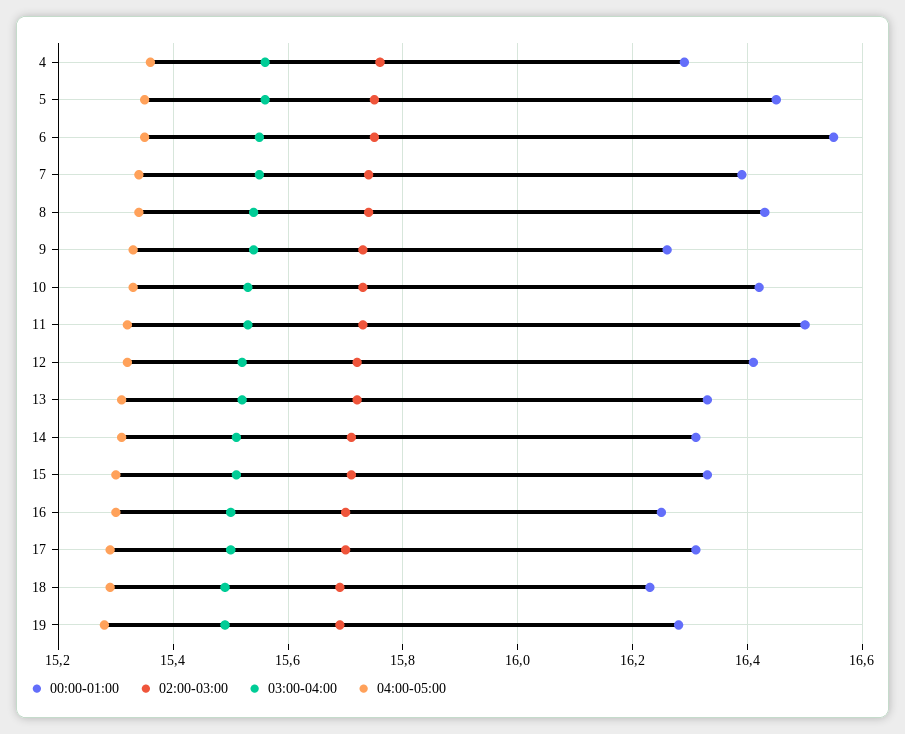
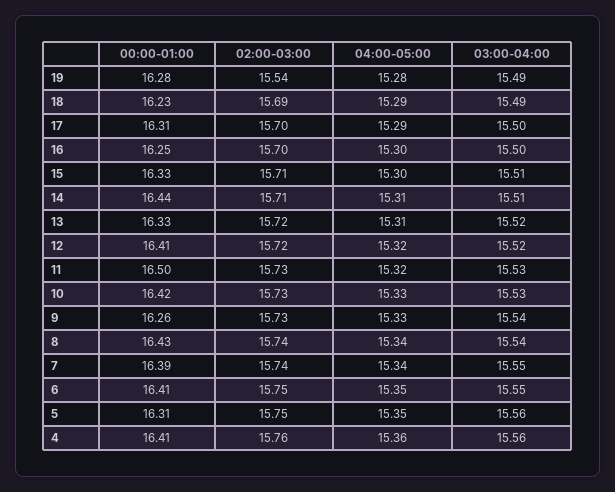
00:00-01:00, 4: 16.3 -> 16.41
00:00-01:00, 5: 16.45 -> 16.31
00:00-01:00, 6: 16.55 -> 16.41
00:00-01:00, 14: 16.3 -> 16.44
02:00-03:00, 19: 15.7 -> 15.54

